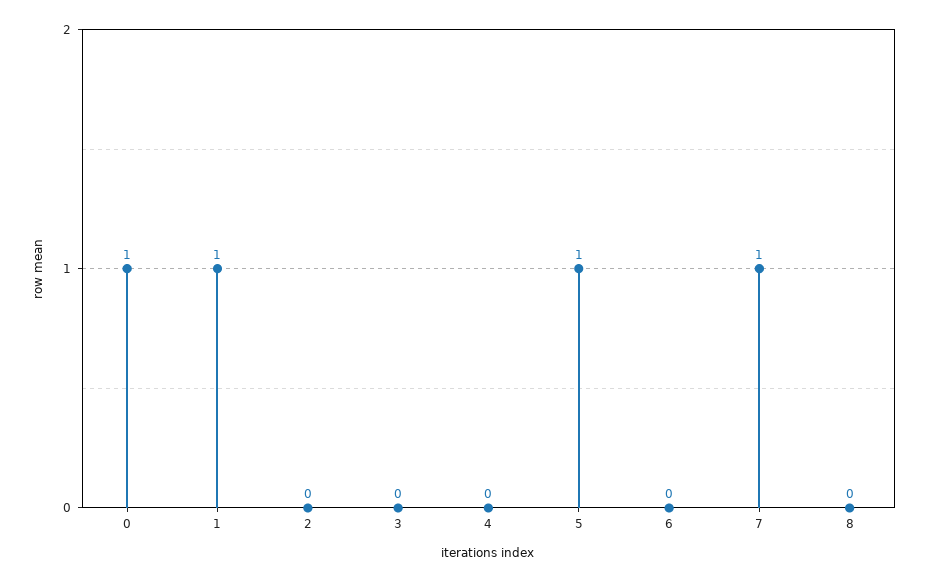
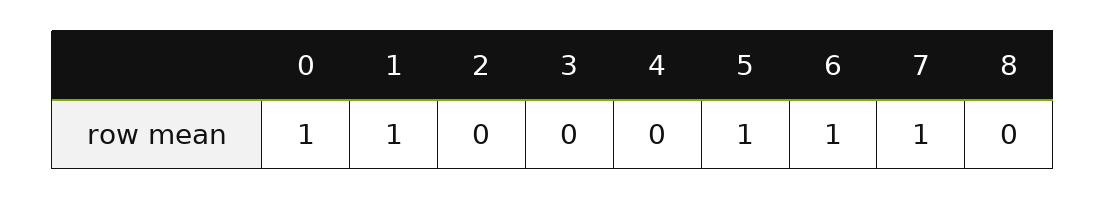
6: 0 -> 1

